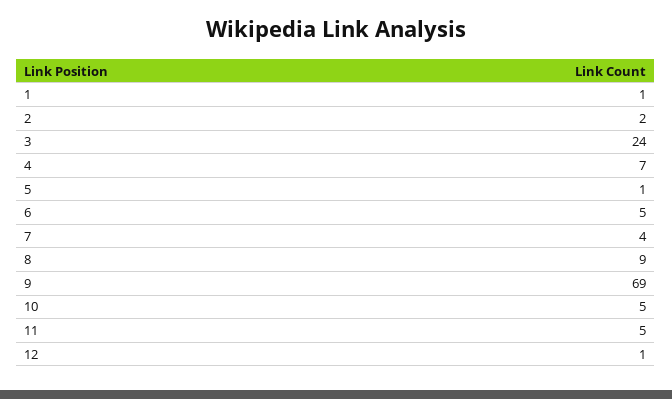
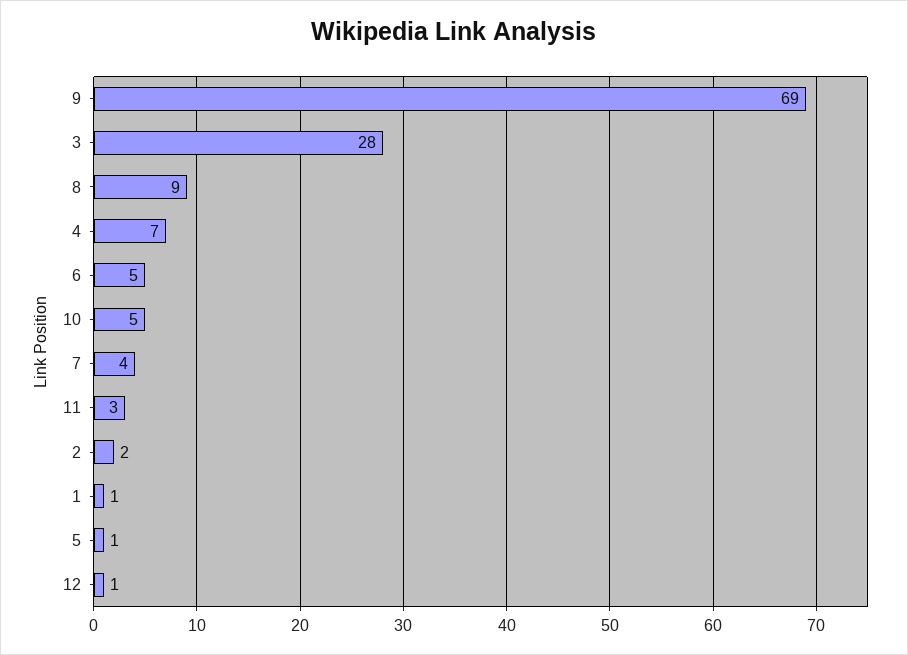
3: 24 -> 28
11: 5 -> 3

